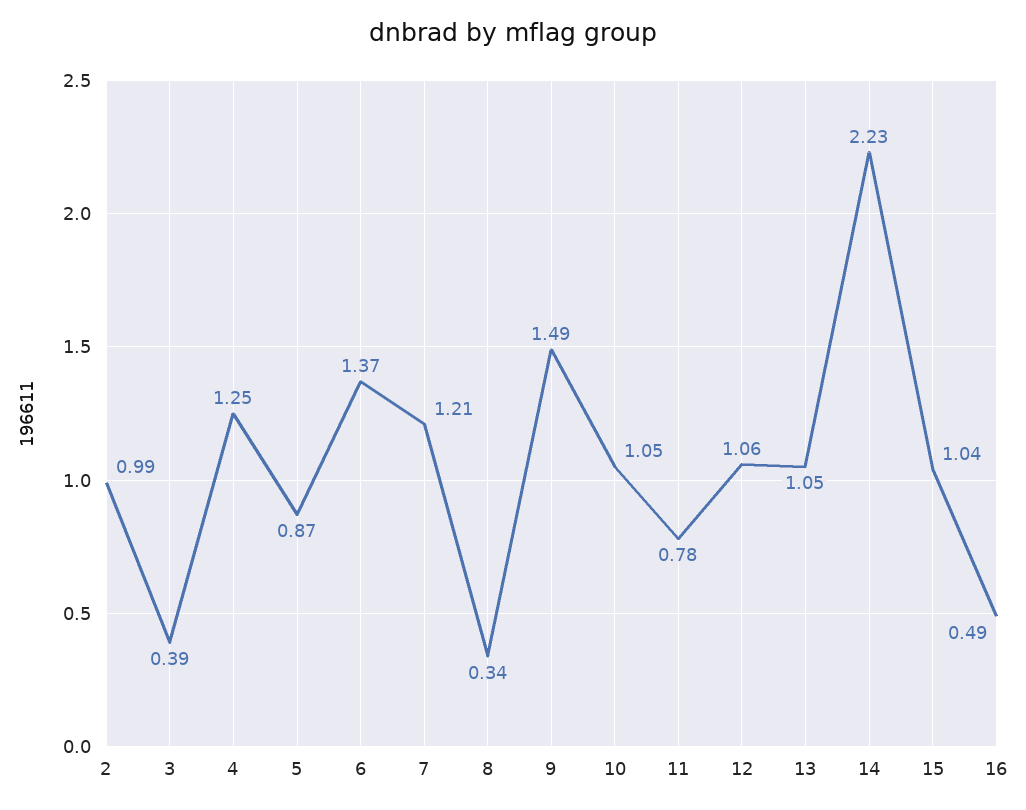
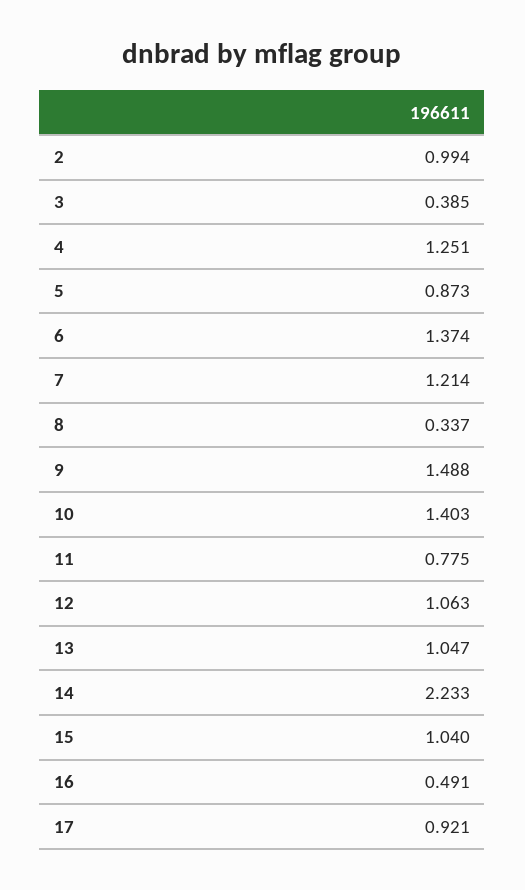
10: 1.05 -> 1.403
17: none -> 0.921

